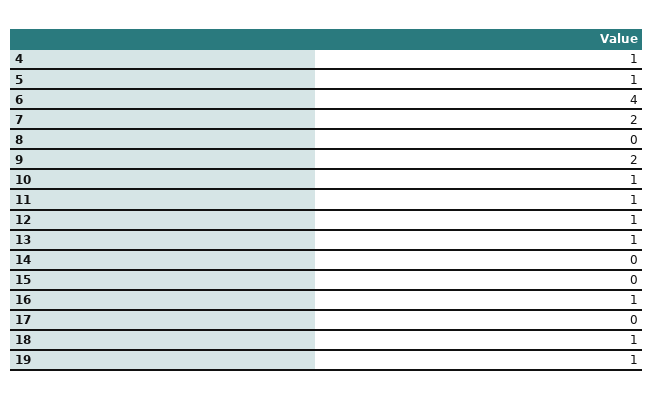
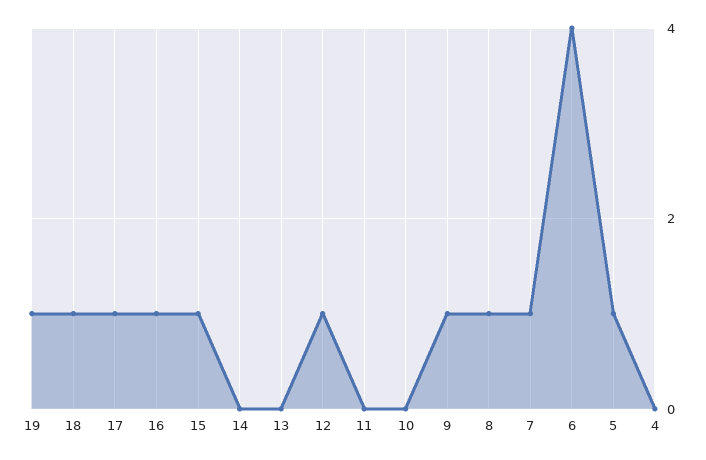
4: 1 -> 0
7: 2 -> 1
8: 0 -> 1
9: 2 -> 1
10: 1 -> 0
11: 1 -> 0
13: 1 -> 0
15: 0 -> 1
17: 0 -> 1

